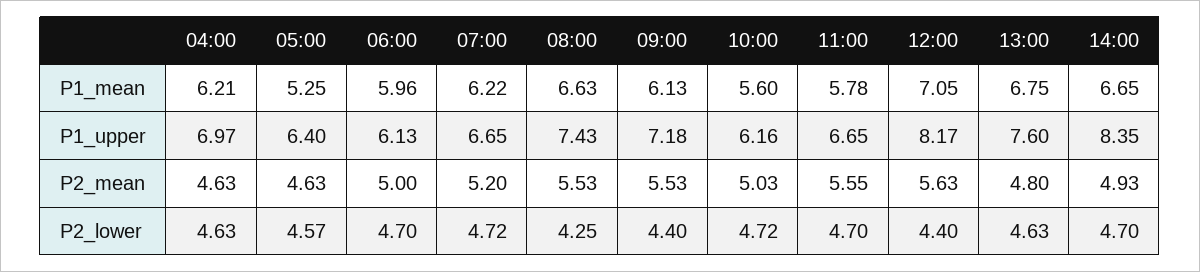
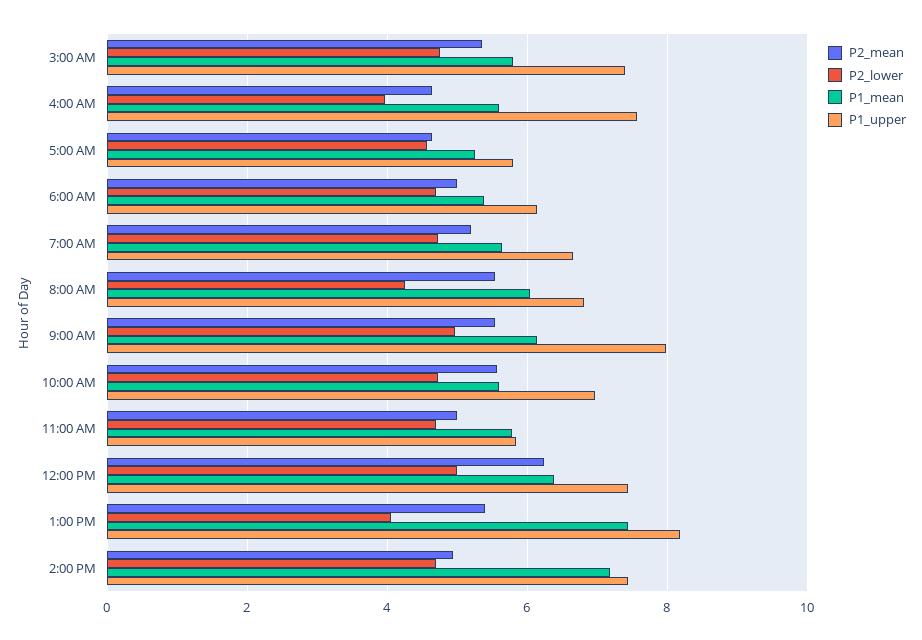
P1_mean, 04:00: 6.21 -> 5.6
P1_mean, 06:00: 5.96 -> 5.4
P1_mean, 07:00: 6.22 -> 5.6
P1_mean, 08:00: 6.63 -> 6
P1_mean, 12:00: 7.05 -> 6.4
P1_mean, 13:00: 6.75 -> 7.4
P1_mean, 14:00: 6.65 -> 7.2
P1_upper, 04:00: 6.97 -> 7.6
P1_upper, 05:00: 6.4 -> 5.8
P1_upper, 08:00: 7.43 -> 6.8
P1_upper, 09:00: 7.18 -> 8
P1_upper, 10:00: 6.16 -> 7
P1_upper, 11:00: 6.65 -> 5.8
P1_upper, 12:00: 8.17 -> 7.4
P1_upper, 13:00: 7.6 -> 8.2
P1_upper, 14:00: 8.35 -> 7.4
P2_mean, 10:00: 5.03 -> 5.6
P2_mean, 11:00: 5.55 -> 5
P2_mean, 12:00: 5.63 -> 6.2
P2_mean, 13:00: 4.8 -> 5.4
P2_lower, 04:00: 4.63 -> 4
P2_lower, 09:00: 4.4 -> 5
P2_lower, 12:00: 4.4 -> 5
P2_lower, 13:00: 4.63 -> 4
P2_mean, 3:00 AM: none -> 5.4
P2_lower, 3:00 AM: none -> 4.8
P1_mean, 3:00 AM: none -> 5.8
P1_upper, 3:00 AM: none -> 7.4

